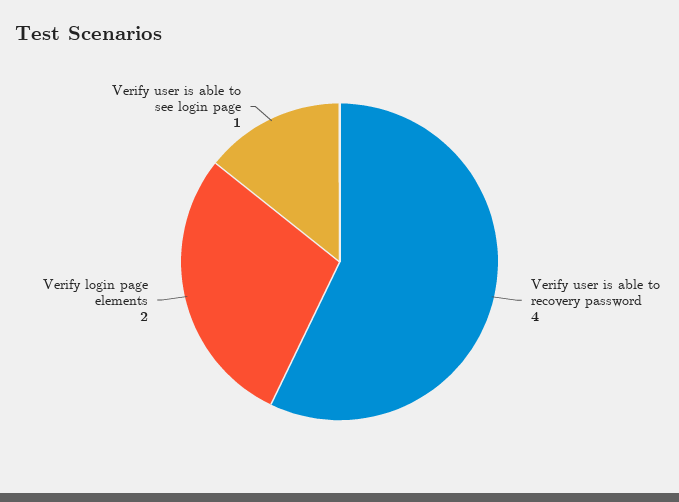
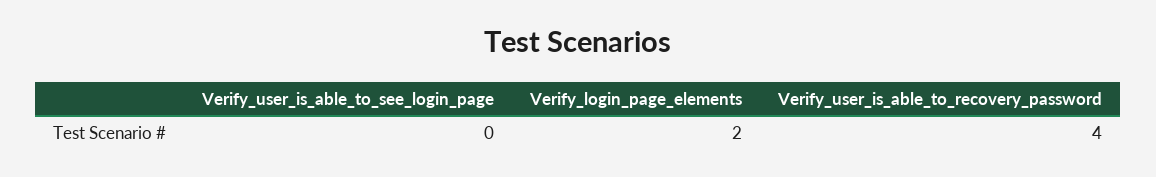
Verify user is able to see login page: 1 -> 0

